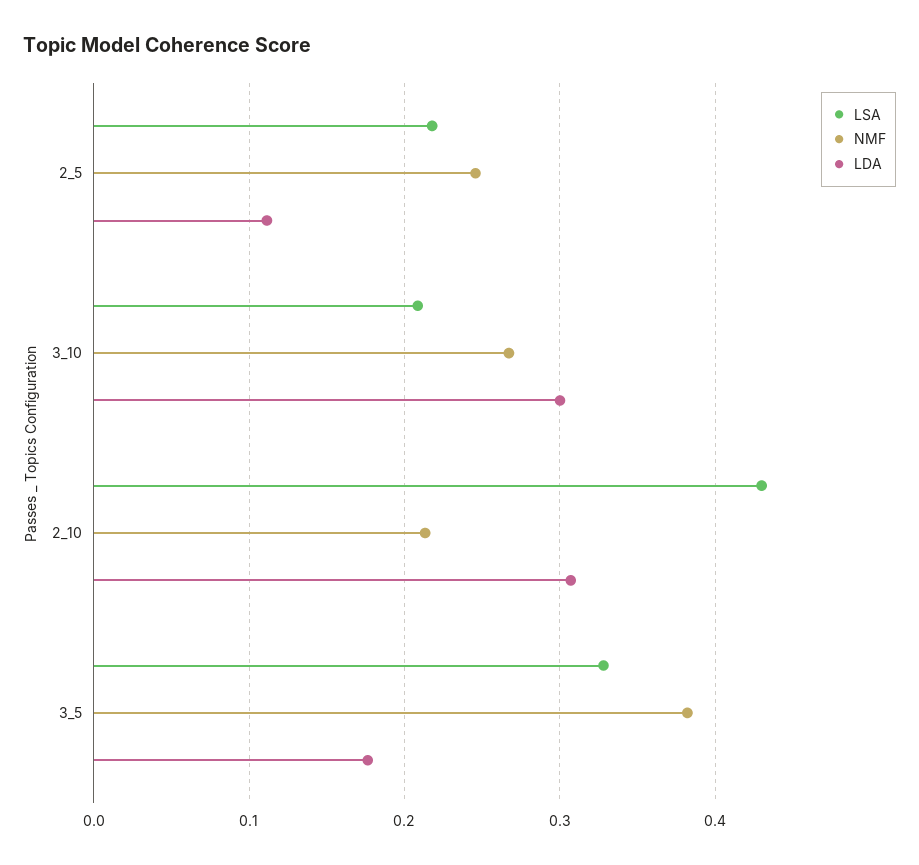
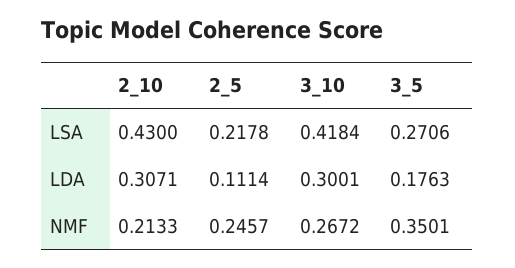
LSA, 3_10: 0.21 -> 0.4184
LSA, 3_5: 0.33 -> 0.2706
NMF, 3_5: 0.38 -> 0.3501

